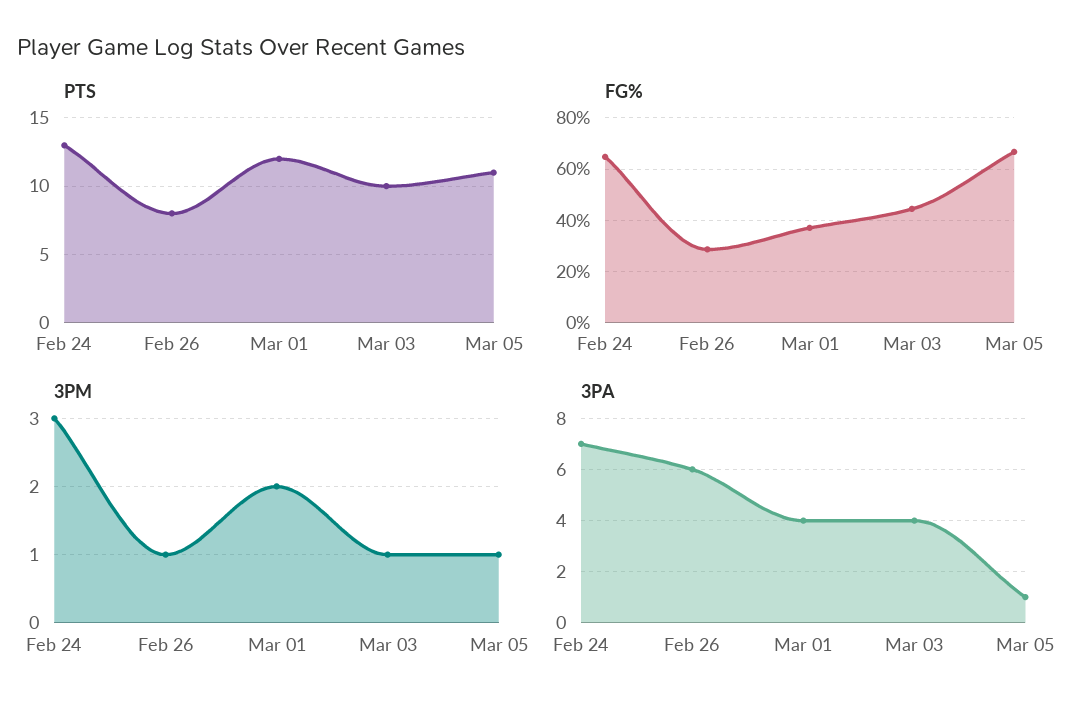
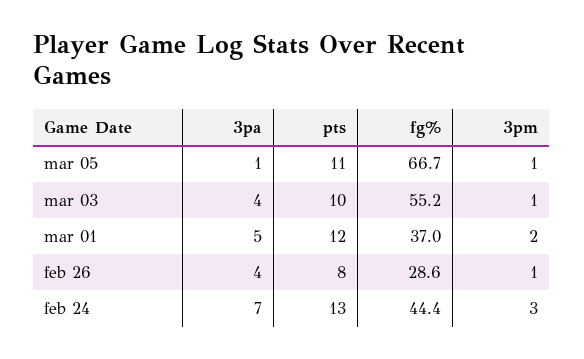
FG%, Feb 24: 65 -> 44.4
FG%, Mar 03: 45 -> 55.2
3PA, Feb 26: 6 -> 4
3PA, Mar 01: 4 -> 5

